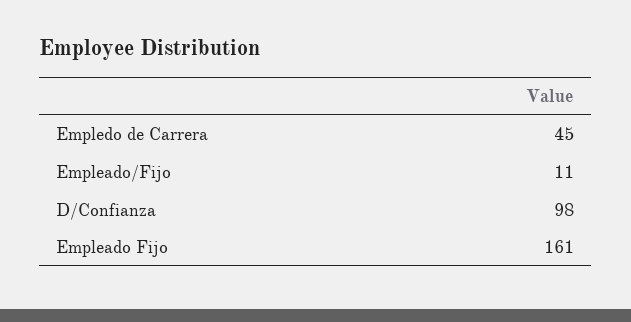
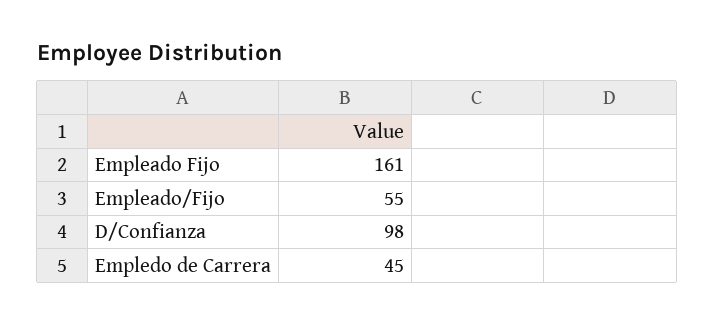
Empleado/Fijo: 11 -> 55

